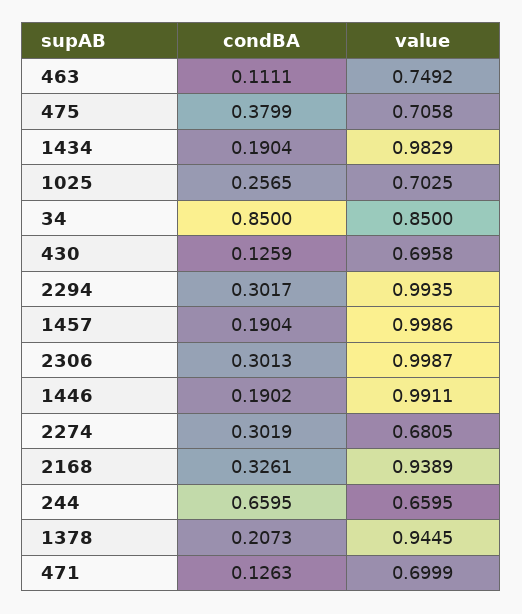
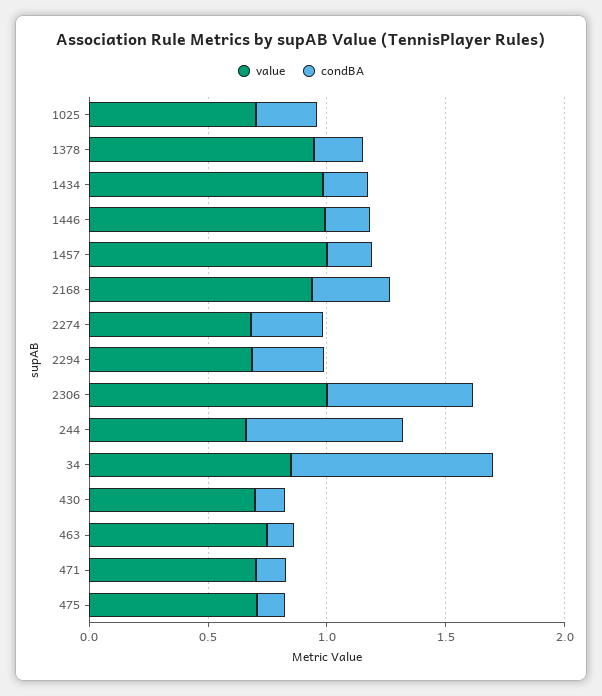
condBA, 475: 0.3799 -> 0.1
value, 2294: 0.9935 -> 0.7
condBA, 2306: 0.3013 -> 0.6

